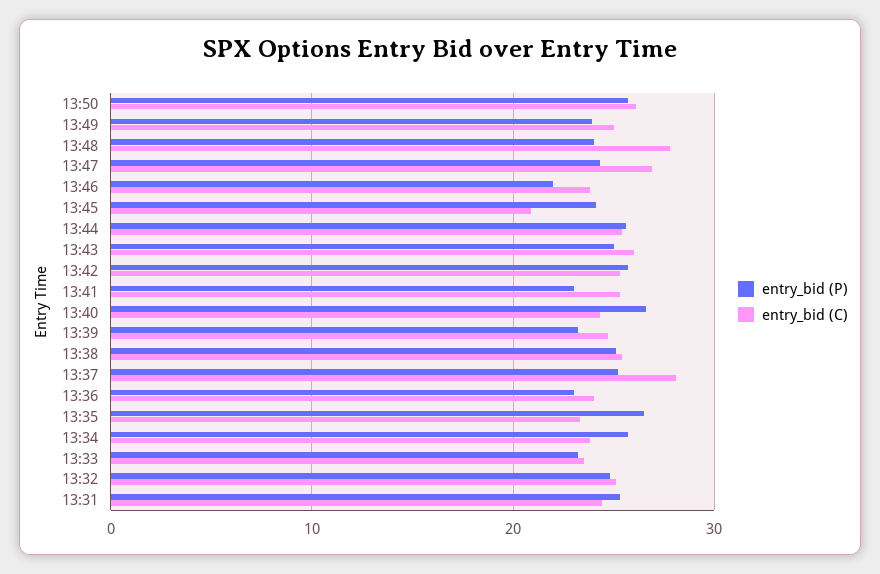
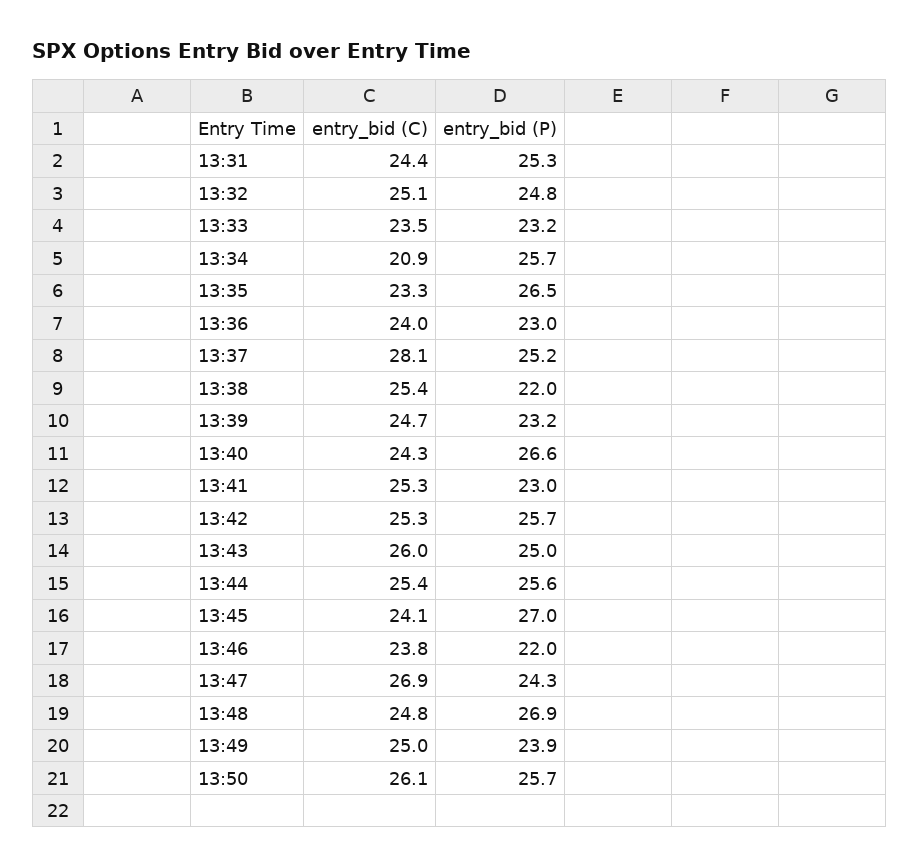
entry_bid (P), 13:48: 24 -> 26.9
entry_bid (C), 13:48: 28 -> 24.8
entry_bid (P), 13:45: 24 -> 27
entry_bid (C), 13:45: 21 -> 24.1
entry_bid (P), 13:38: 25 -> 22
entry_bid (C), 13:34: 24 -> 20.9

